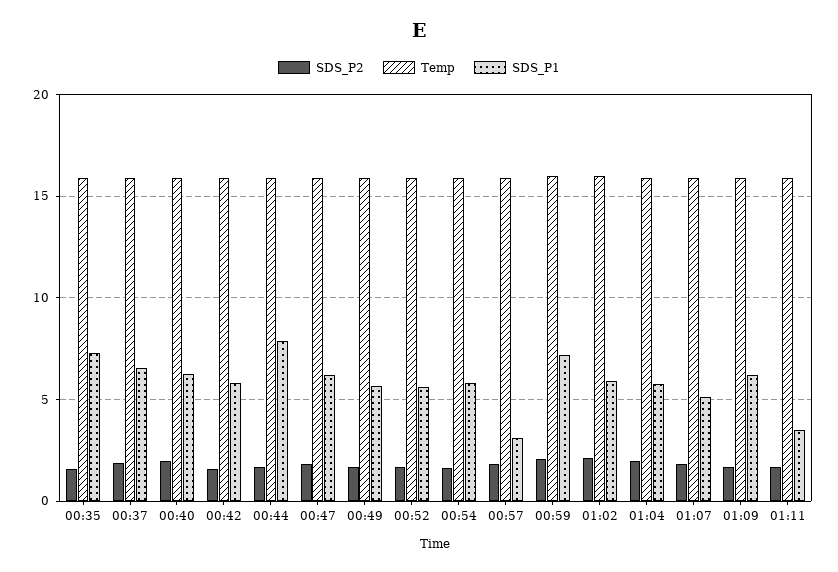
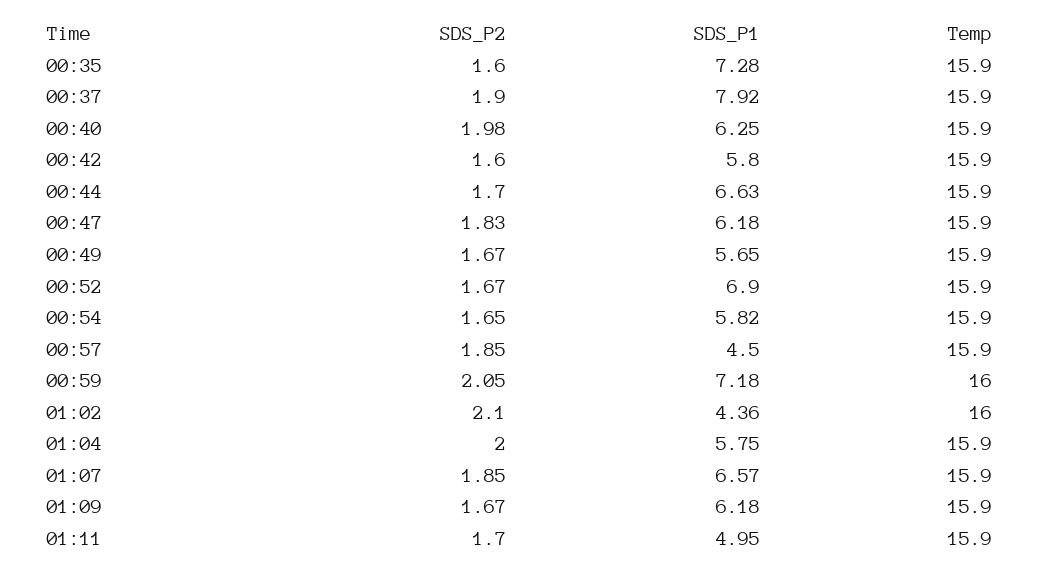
SDS_P1, 00:37: 6.5 -> 7.92
SDS_P1, 00:44: 8 -> 6.63
SDS_P1, 00:52: 5.5 -> 6.9
SDS_P1, 00:57: 3 -> 4.5
SDS_P1, 01:02: 6 -> 4.36
SDS_P1, 01:07: 5 -> 6.57
SDS_P1, 01:11: 3.5 -> 4.95

